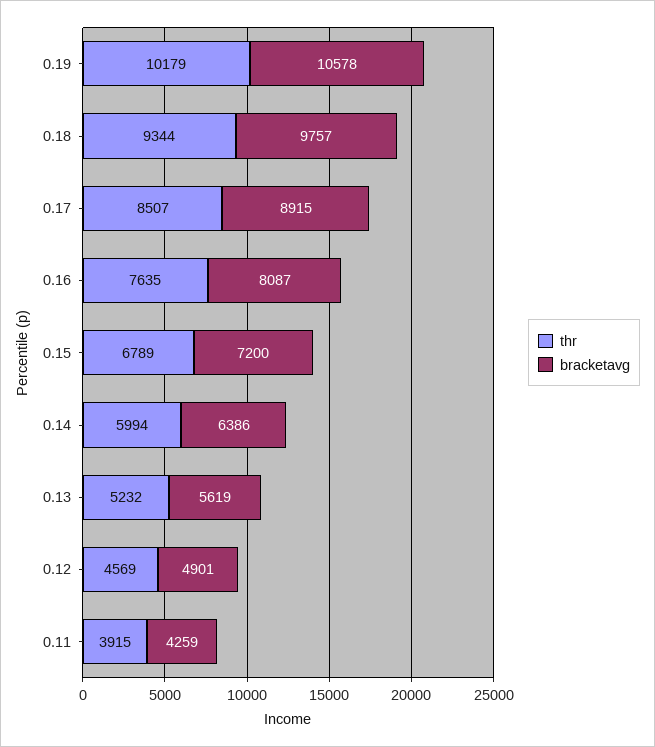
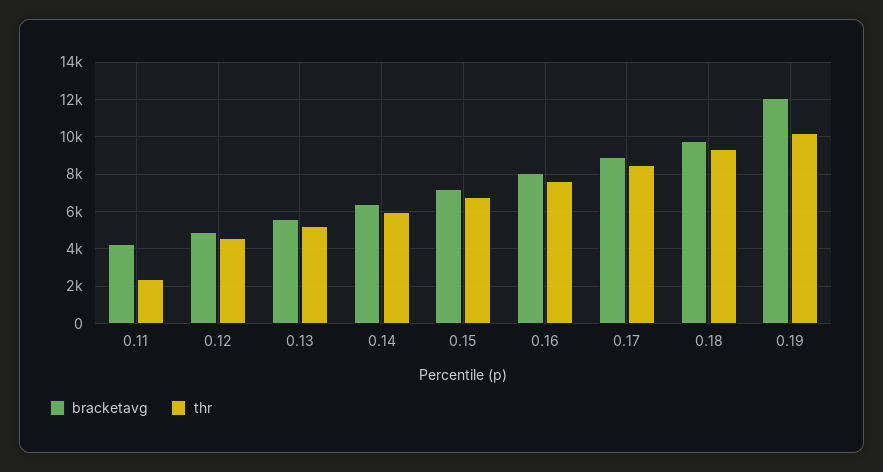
bracketavg, 0.19: 10578 -> 12000
thr, 0.11: 3915 -> 2500

